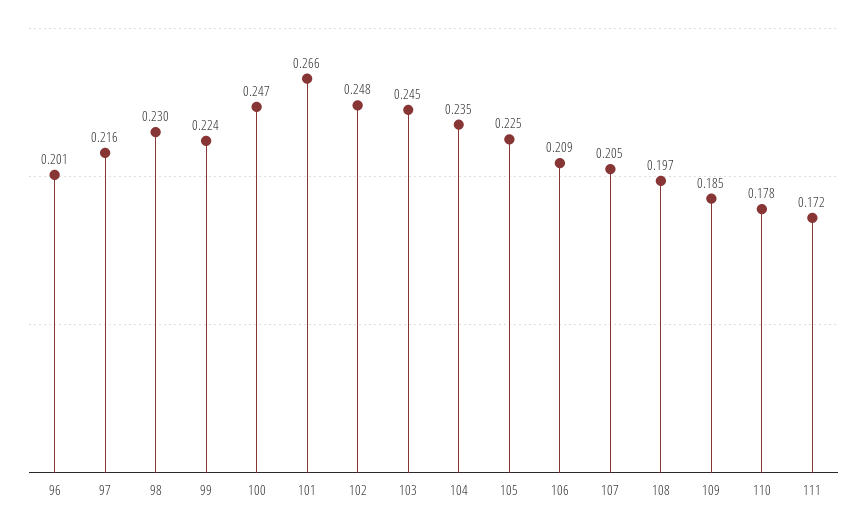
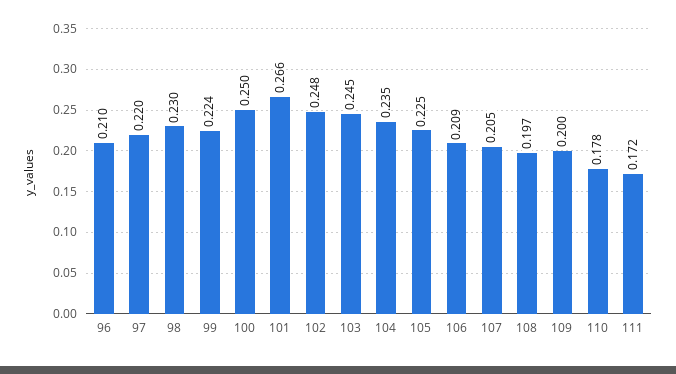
96: 0.201 -> 0.21
97: 0.216 -> 0.22
100: 0.247 -> 0.25
109: 0.185 -> 0.2

